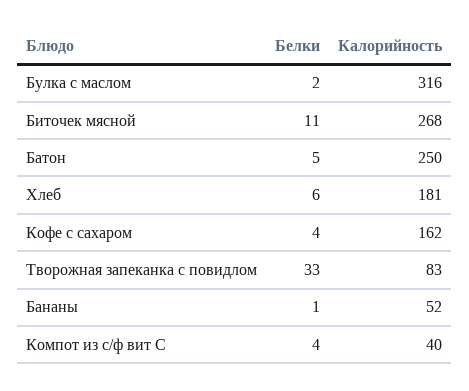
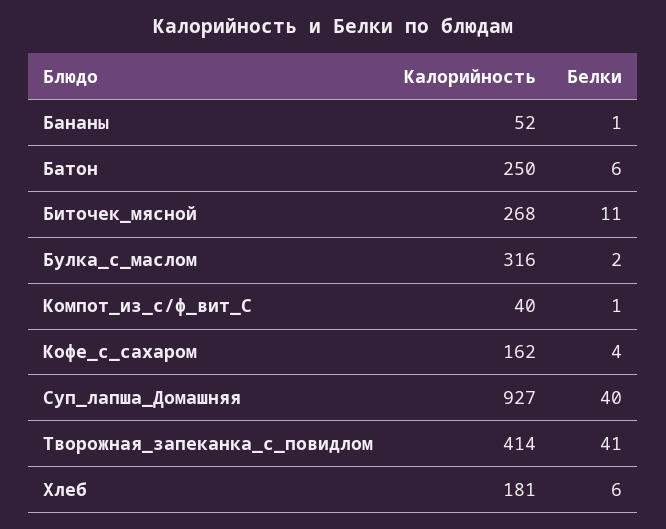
Белки, Батон: 5 -> 6
Белки, Творожная запеканка с повидлом: 33 -> 41
Калорийность, Творожная запеканка с повидлом: 83 -> 414
Белки, Компот из с/ф вит С: 4 -> 1
Калорийность, Суп_лапша_Домашняя: none -> 927
Белки, Суп_лапша_Домашняя: none -> 40

